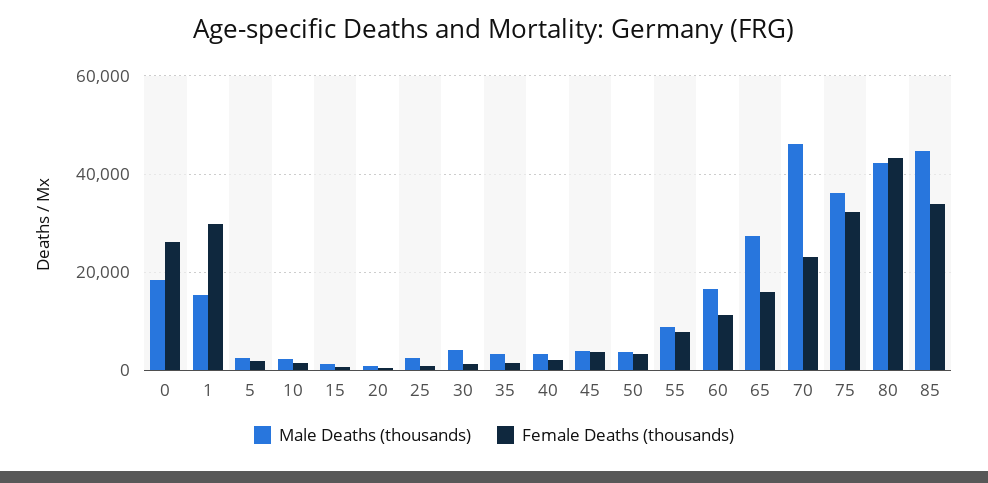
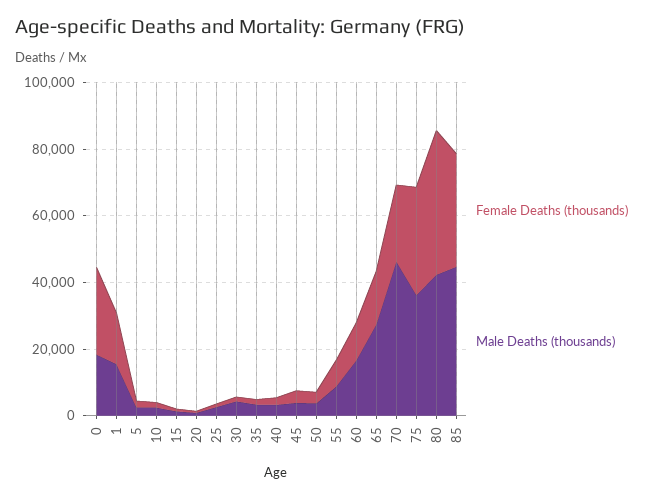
Female Deaths (thousands), 1: 30000 -> 15000

